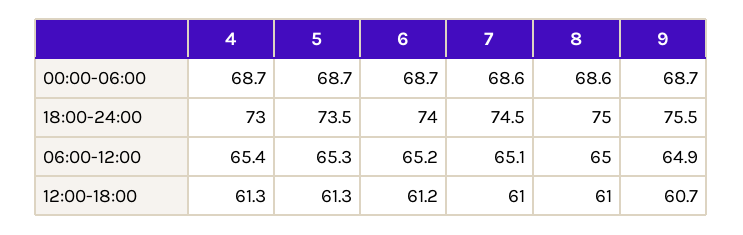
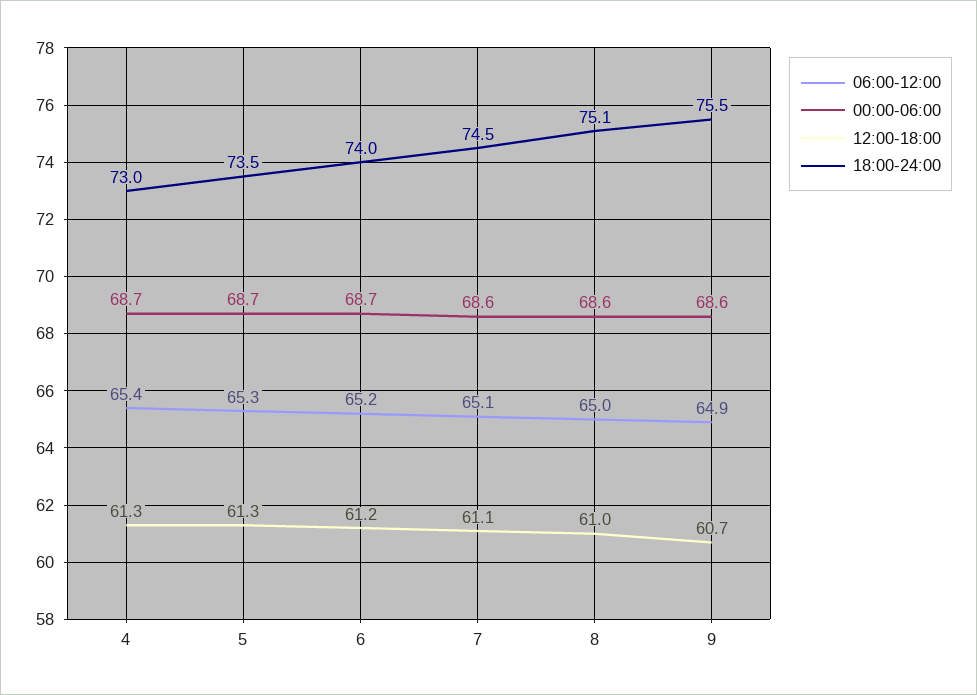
00:00-06:00, 9: 68.7 -> 68.6
18:00-24:00, 8: 75 -> 75.1
12:00-18:00, 7: 61 -> 61.1

